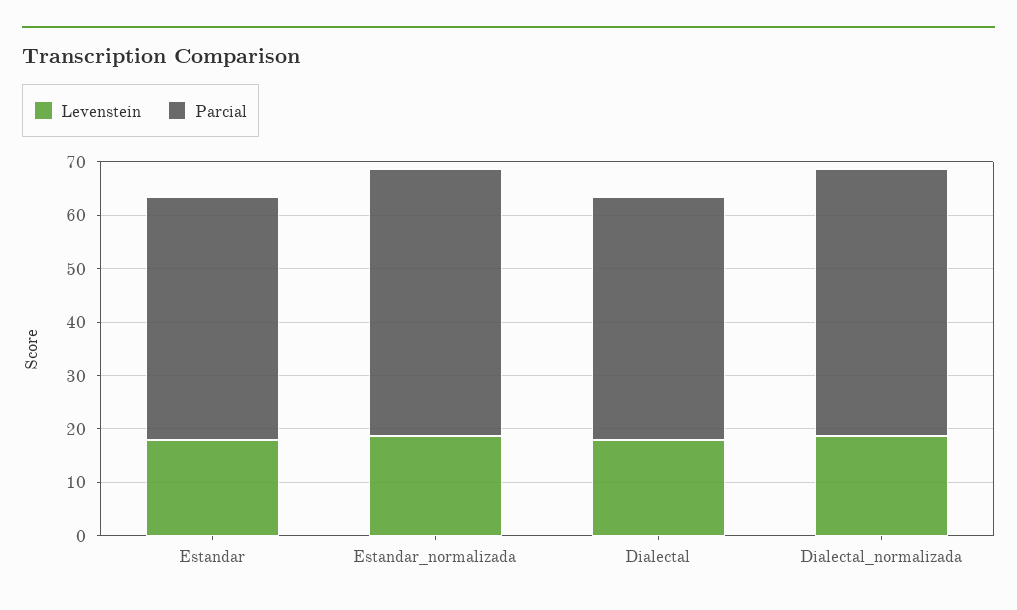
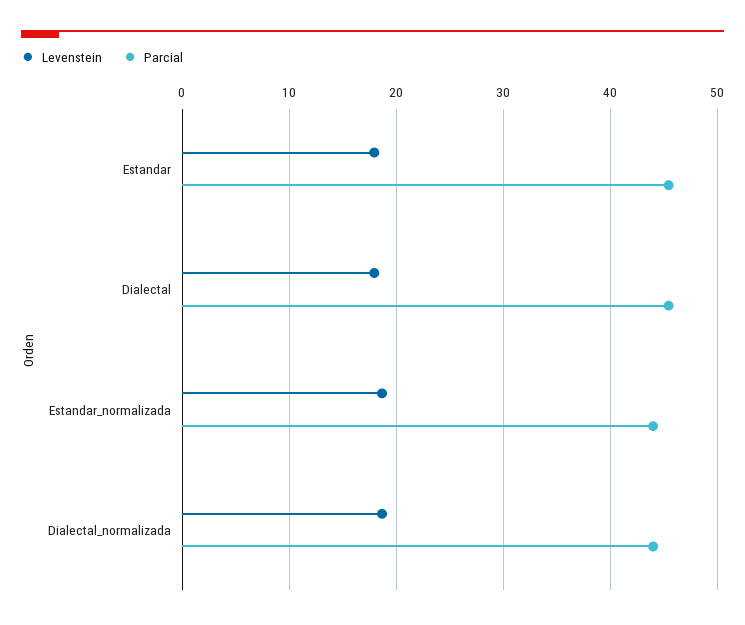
Parcial, Estandar_normalizada: 50 -> 44
Parcial, Dialectal_normalizada: 50 -> 44

